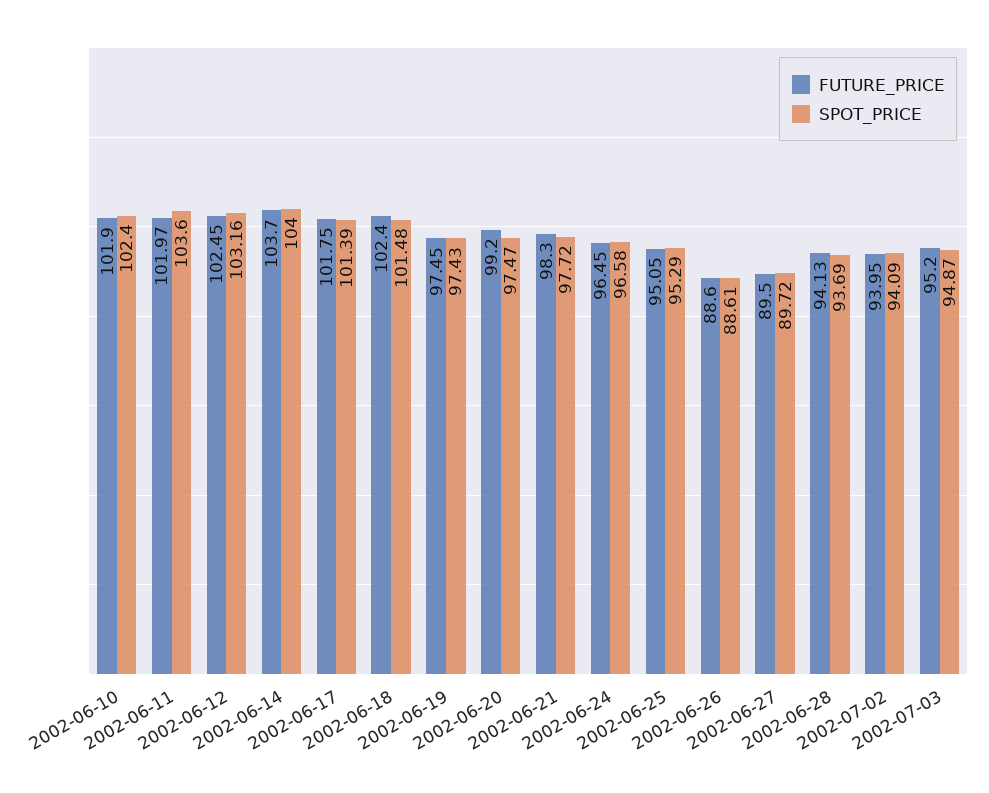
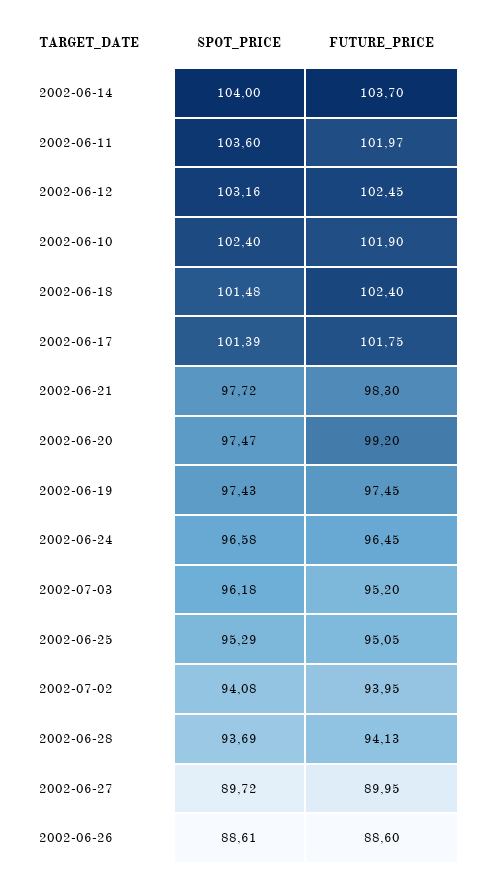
FUTURE_PRICE, 2002-06-27: 89.5 -> 89.95
SPOT_PRICE, 2002-07-02: 94.09 -> 94.08
SPOT_PRICE, 2002-07-03: 94.87 -> 96.18

